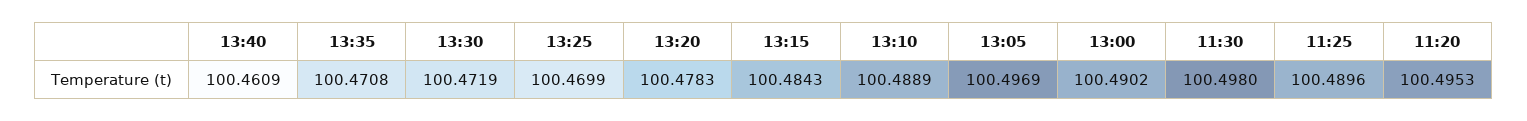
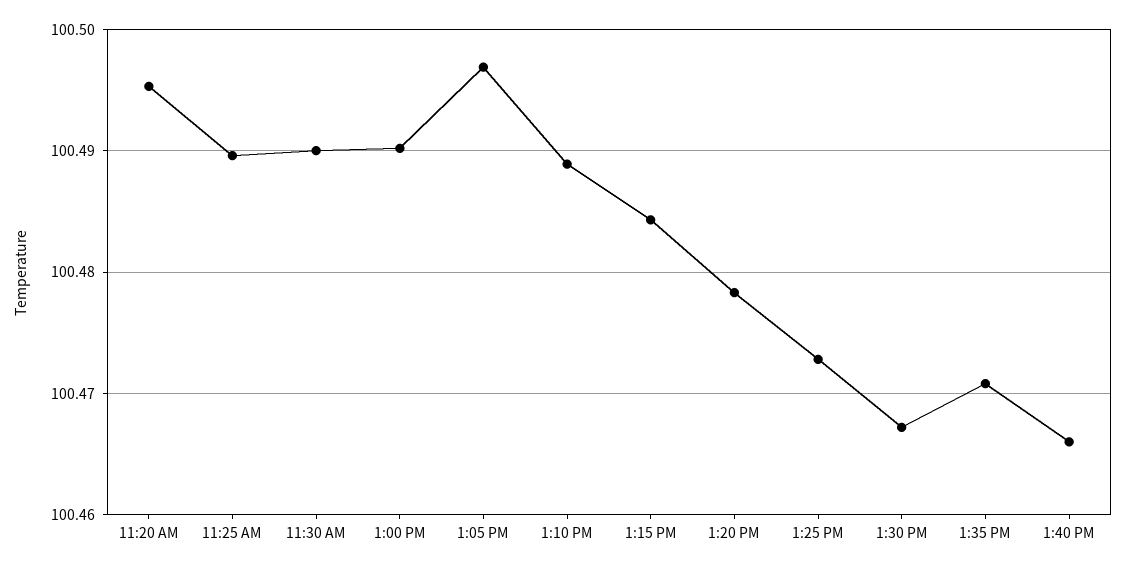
13:40: 100.4609 -> 100.466
13:30: 100.4719 -> 100.467
13:25: 100.4699 -> 100.473
11:30: 100.498 -> 100.49

